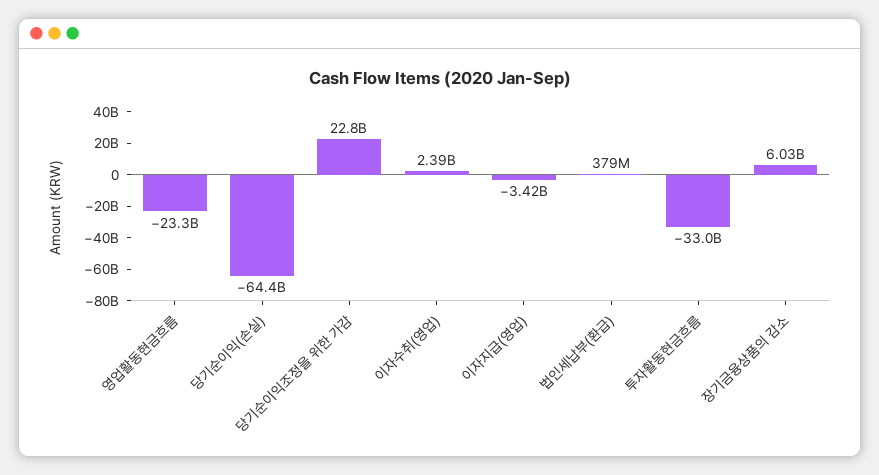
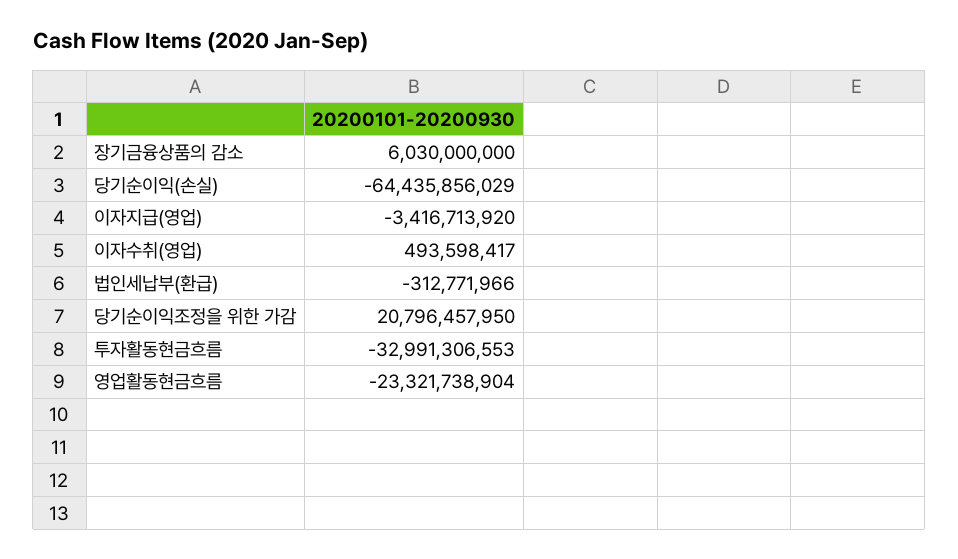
당기순이익조정을 위한 가감: 22800000000 -> 20796457950
이자수취(영업): 2390000000 -> 493598417
법인세납부(환급): 379000000 -> -312771966

